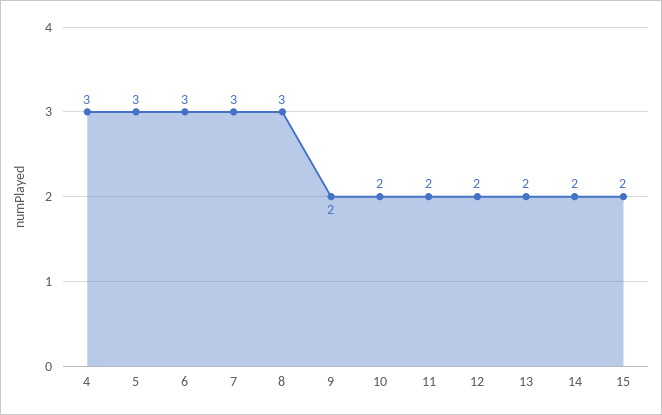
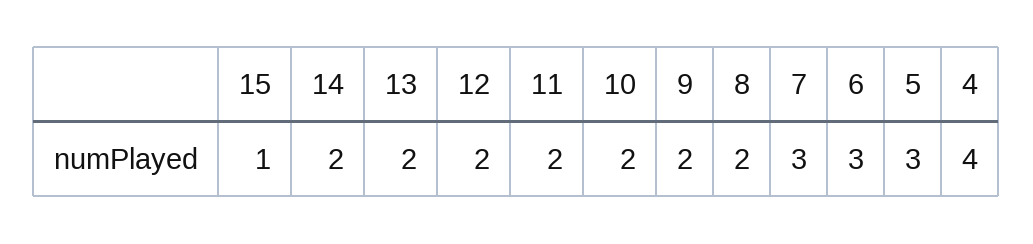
4: 3 -> 4
8: 3 -> 2
15: 2 -> 1

